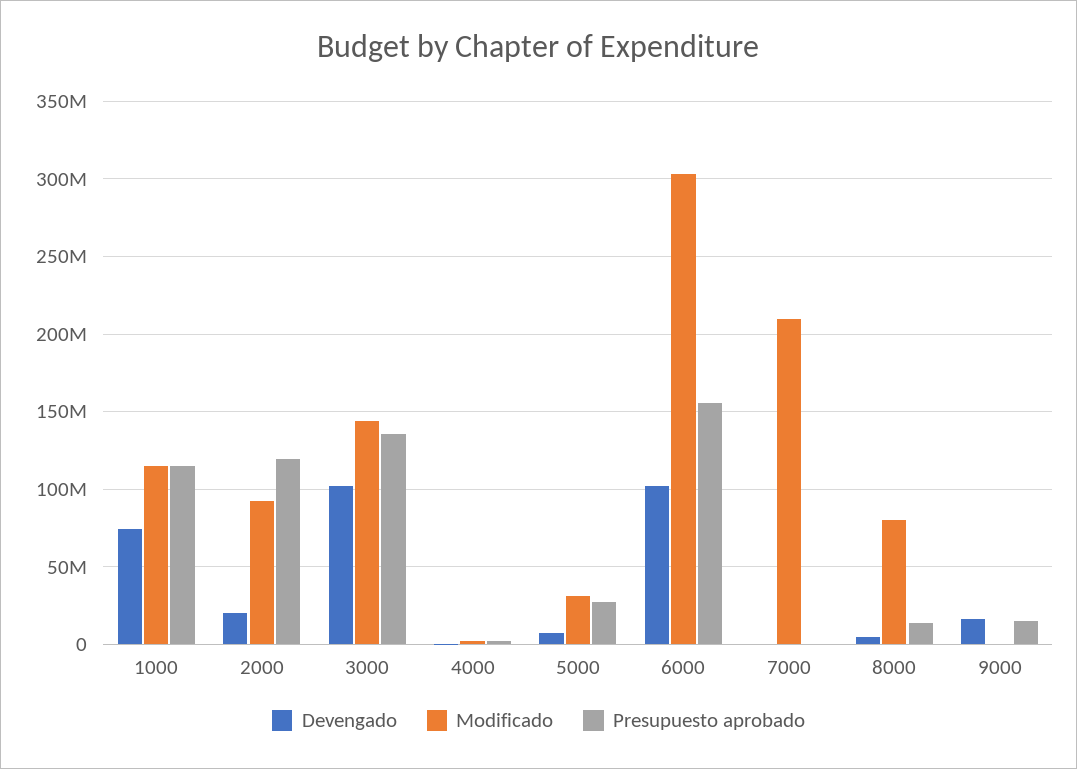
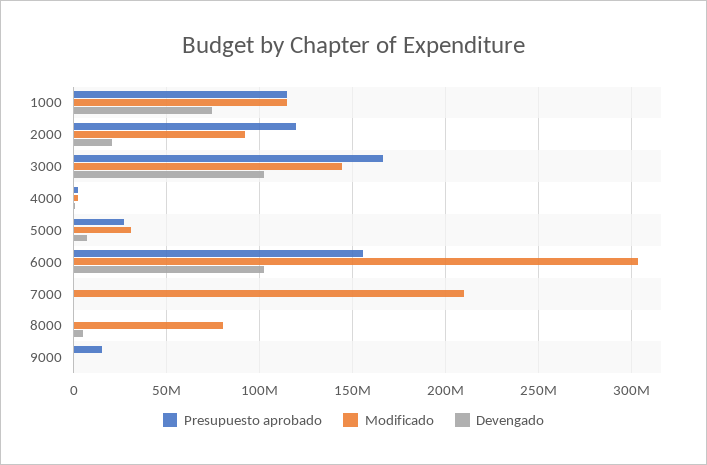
Presupuesto aprobado, 3000: 135000000 -> 165000000
Presupuesto aprobado, 8000: 15000000 -> 0
Devengado, 9000: 15000000 -> 0

